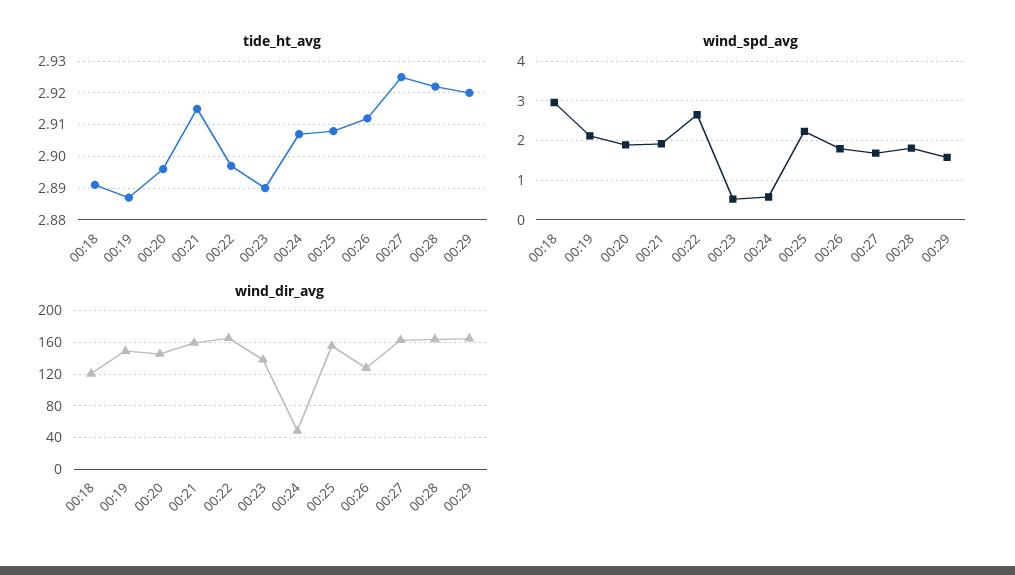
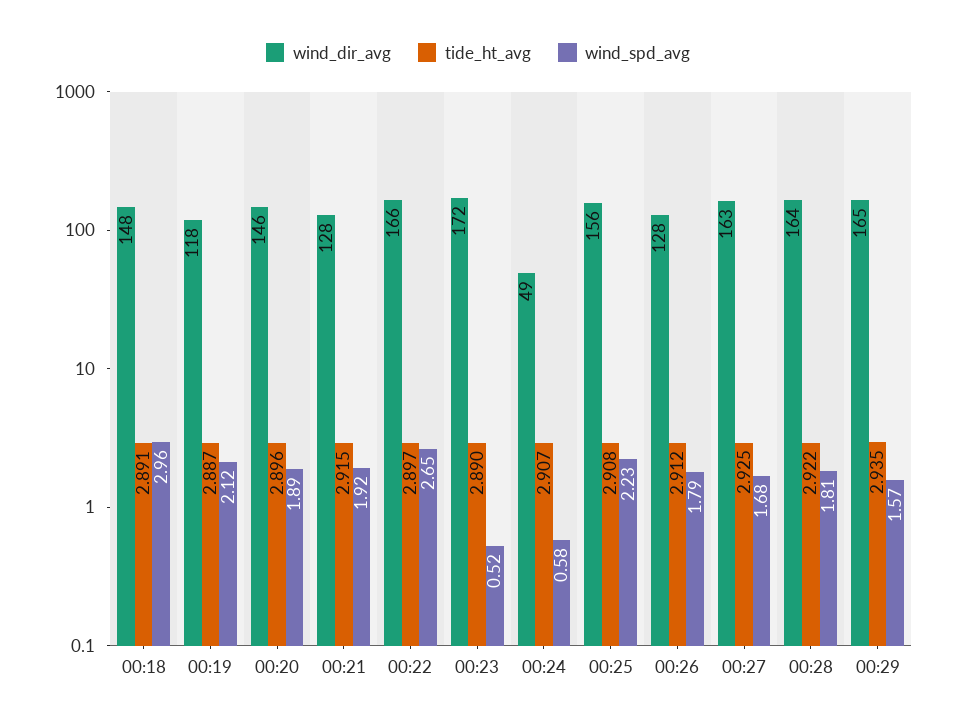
tide_ht_avg, 00:29: 2.92 -> 2.935
wind_dir_avg, 00:18: 120 -> 148
wind_dir_avg, 00:19: 150 -> 118
wind_dir_avg, 00:21: 160 -> 128
wind_dir_avg, 00:23: 140 -> 172

